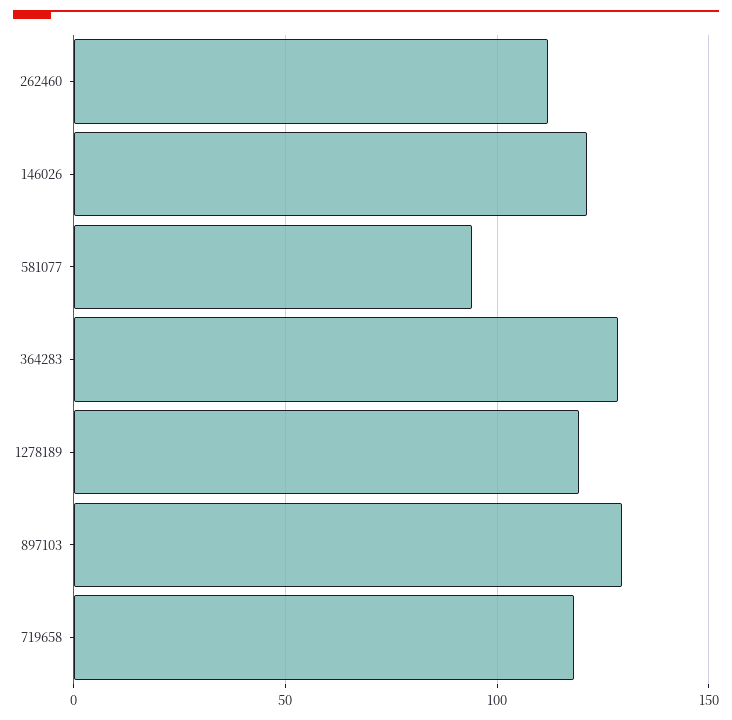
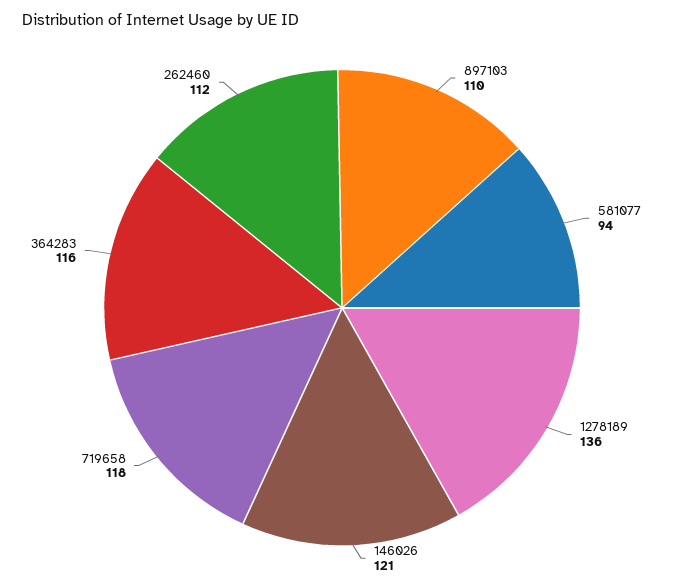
364283: 130 -> 116
1278189: 120 -> 136
897103: 130 -> 110

